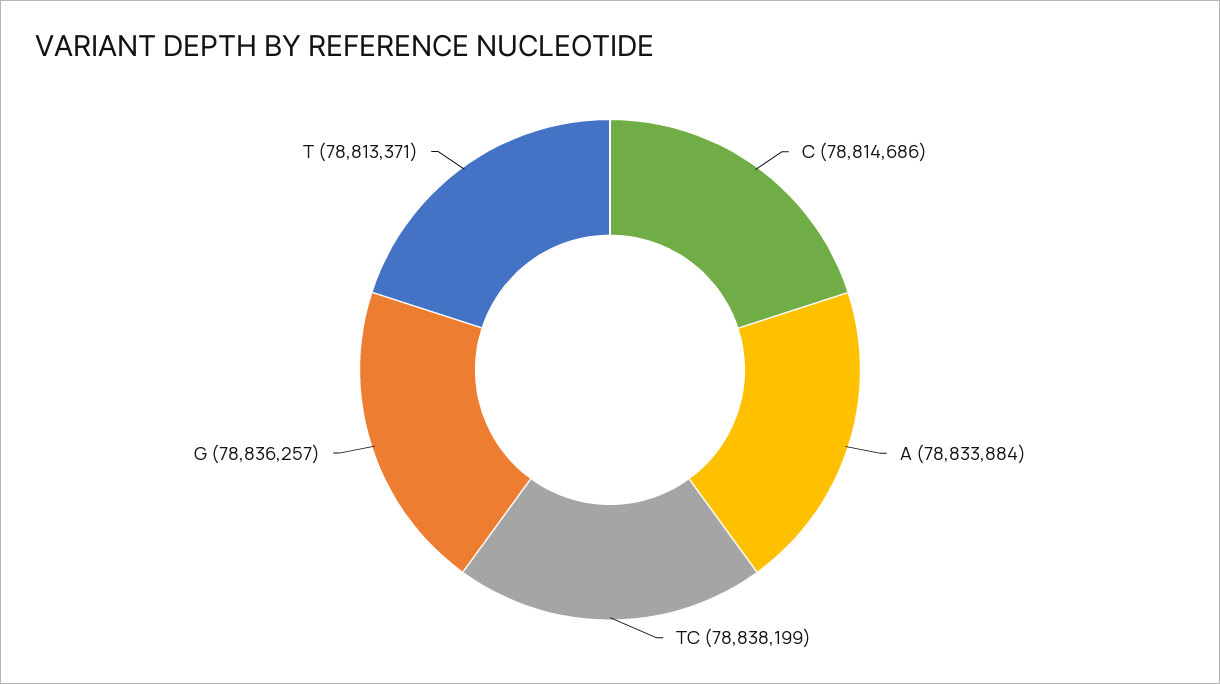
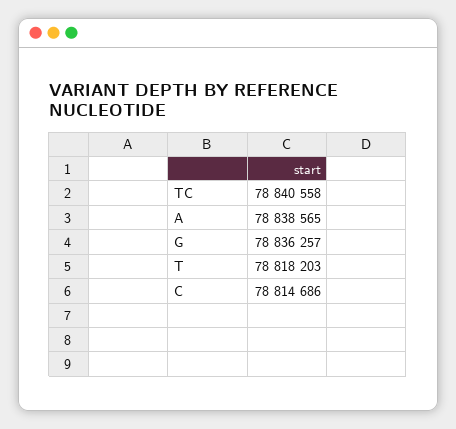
A: 78833884 -> 78838565
TC: 78838199 -> 78840558
T: 78813371 -> 78818203

